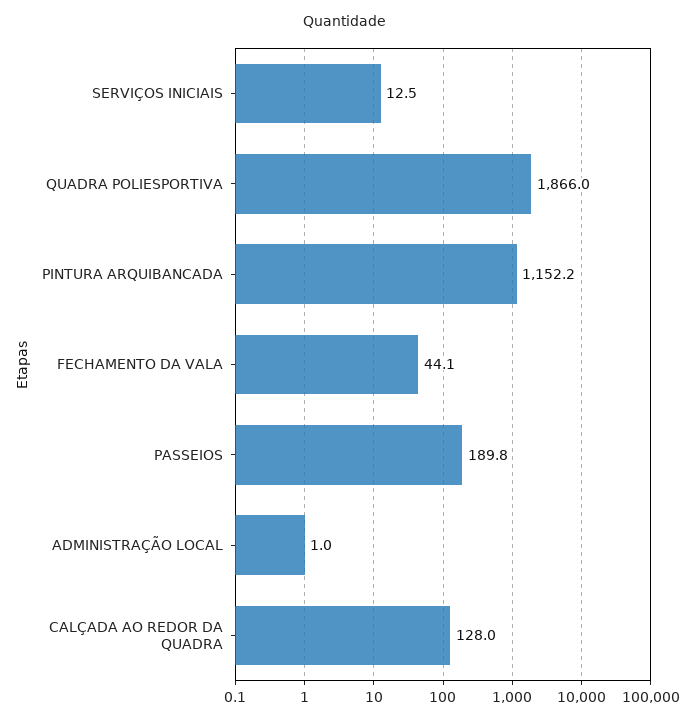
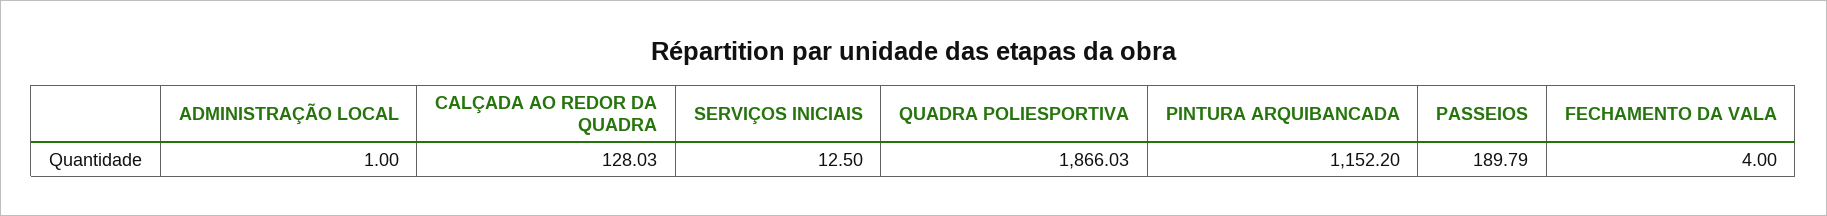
FECHAMENTO DA VALA: 44.1 -> 4

